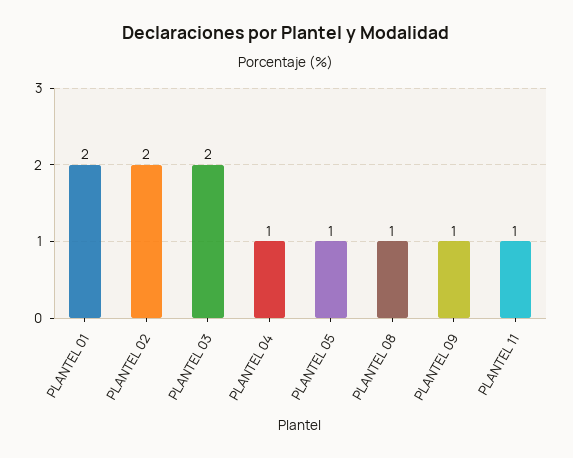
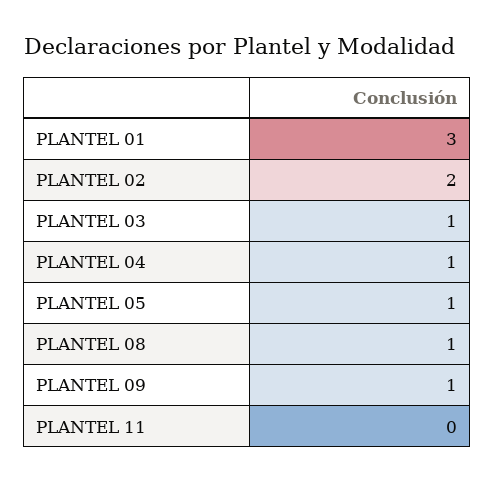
PLANTEL 01: 2 -> 3
PLANTEL 03: 2 -> 1
PLANTEL 11: 1 -> 0

